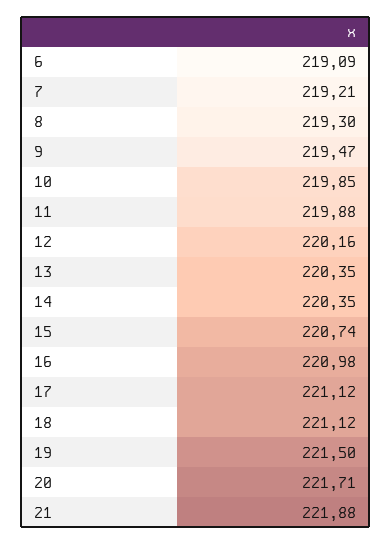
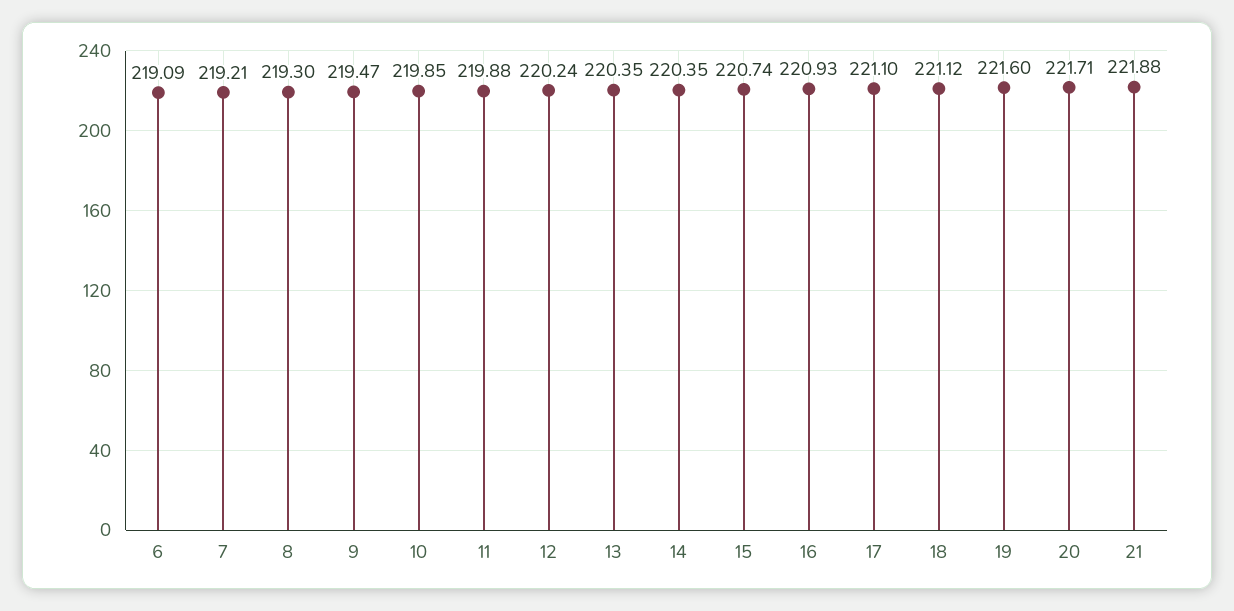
12: 220.16 -> 220.24
16: 220.98 -> 220.93
17: 221.12 -> 221.1
19: 221.5 -> 221.6

